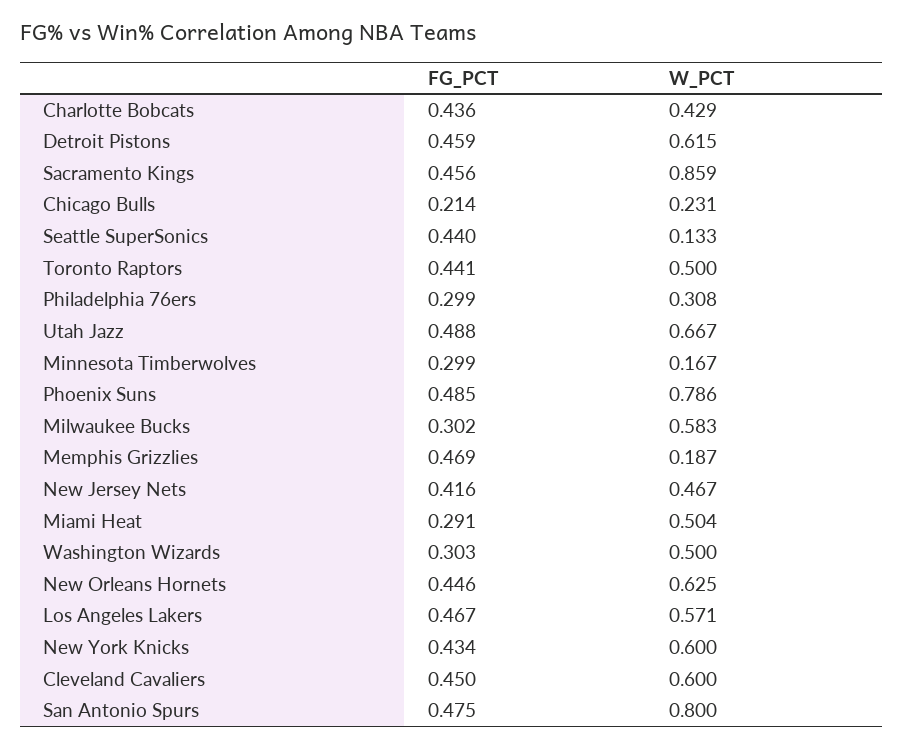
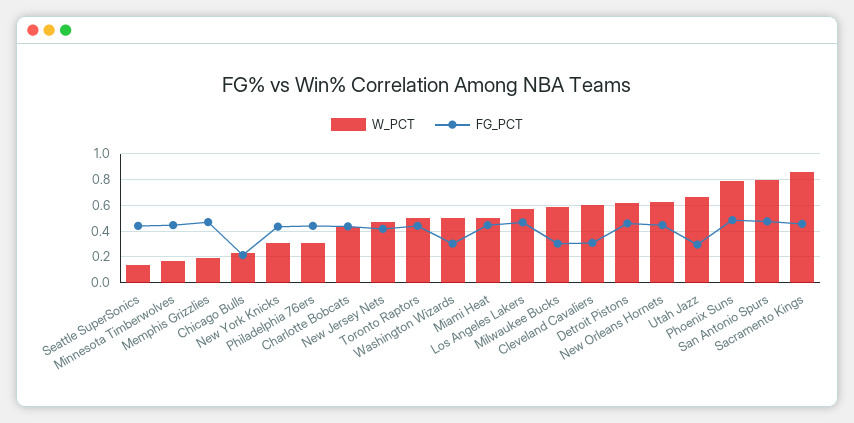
FG_PCT, Philadelphia 76ers: 0.299 -> 0.45
FG_PCT, Utah Jazz: 0.488 -> 0.3
FG_PCT, Minnesota Timberwolves: 0.299 -> 0.45
FG_PCT, Miami Heat: 0.291 -> 0.45
W_PCT, New York Knicks: 0.6 -> 0.3
FG_PCT, Cleveland Cavaliers: 0.45 -> 0.3

